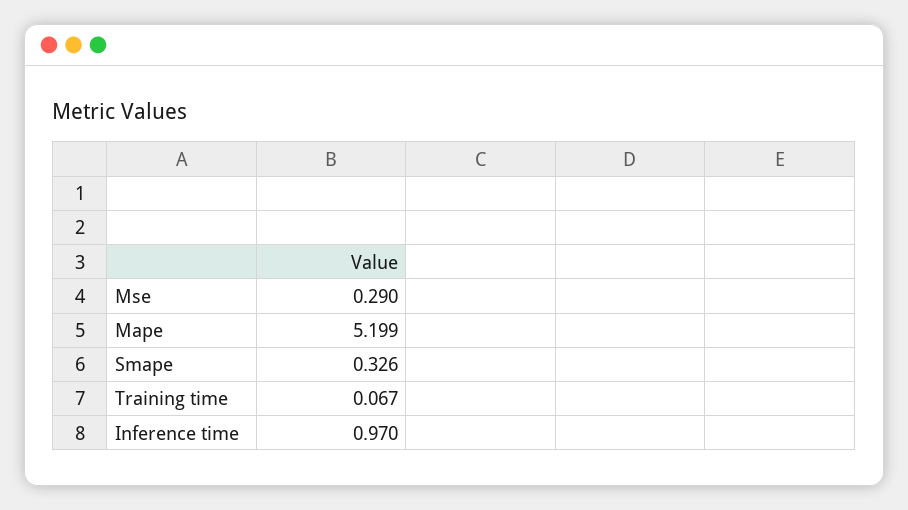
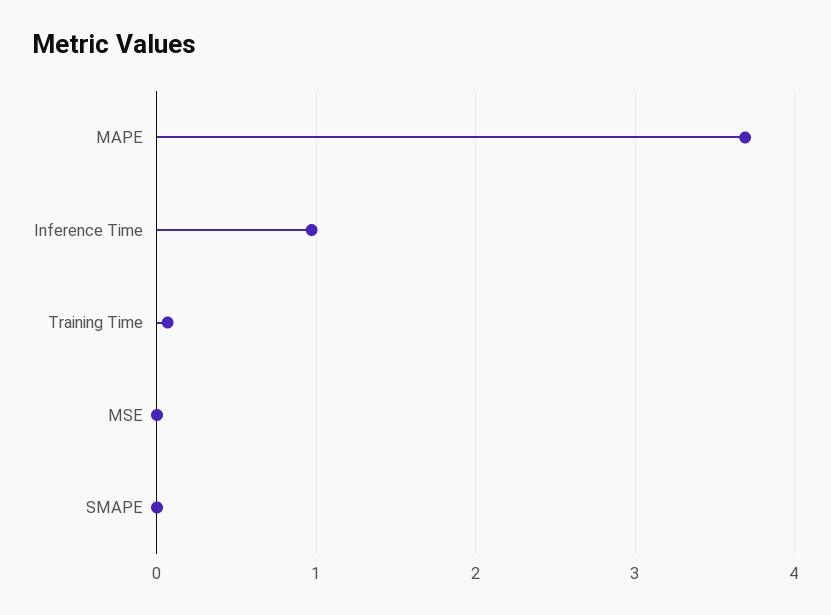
Mse: 0.29 -> 0
Mape: 5.199 -> 3.7
Smape: 0.326 -> 0

